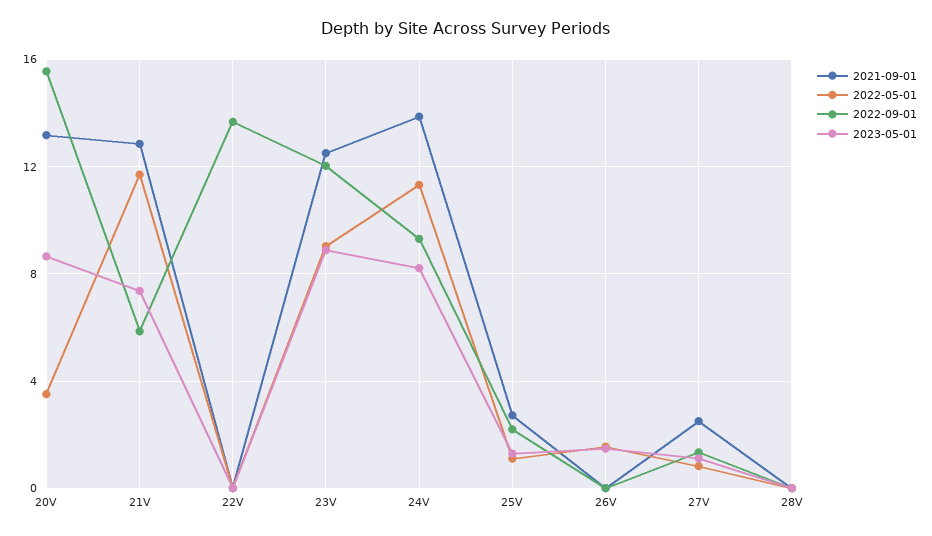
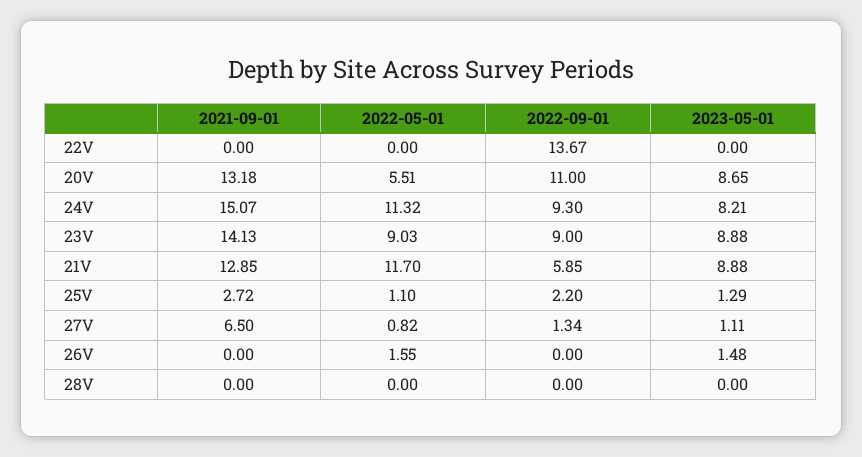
2022-05-01, 20V: 3.5 -> 5.51
2022-09-01, 20V: 15.5 -> 11
2023-05-01, 21V: 7.5 -> 8.88
2021-09-01, 23V: 12.5 -> 14.13
2022-09-01, 23V: 12 -> 9
2021-09-01, 24V: 14 -> 15.07
2021-09-01, 27V: 2.5 -> 6.5

